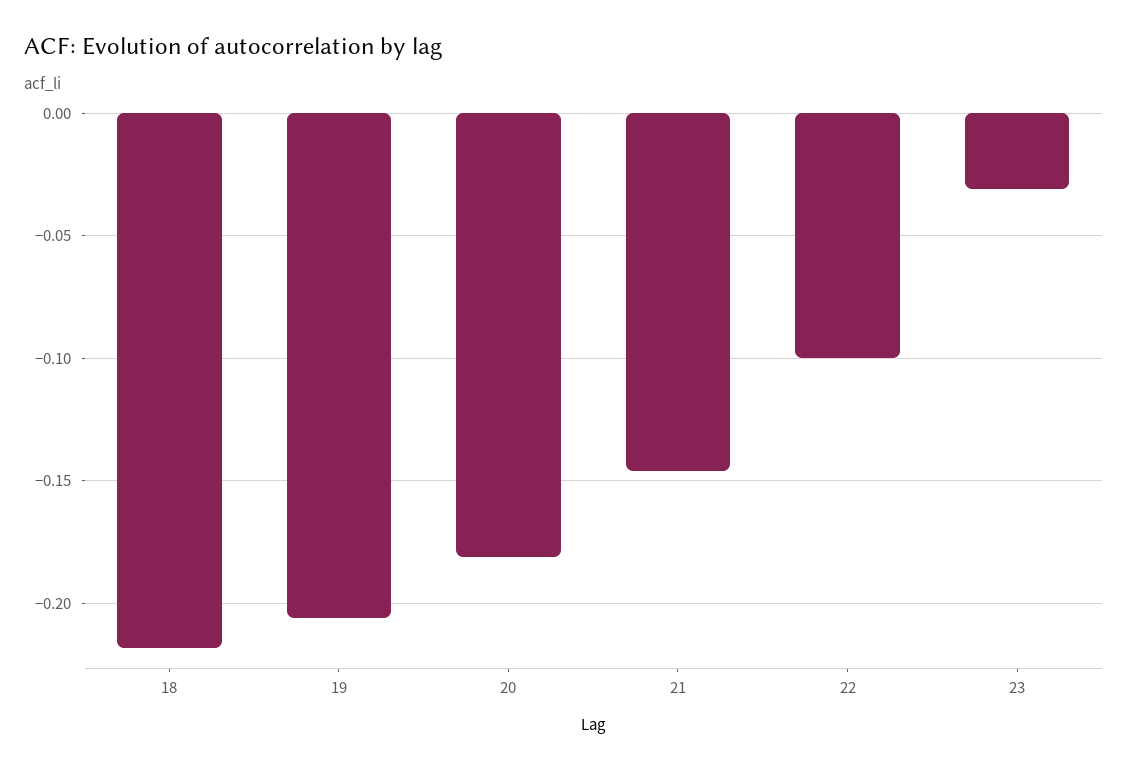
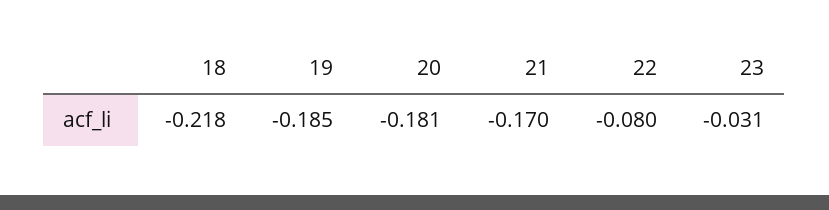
19: -0.205 -> -0.185
21: -0.145 -> -0.17
22: -0.1 -> -0.08

